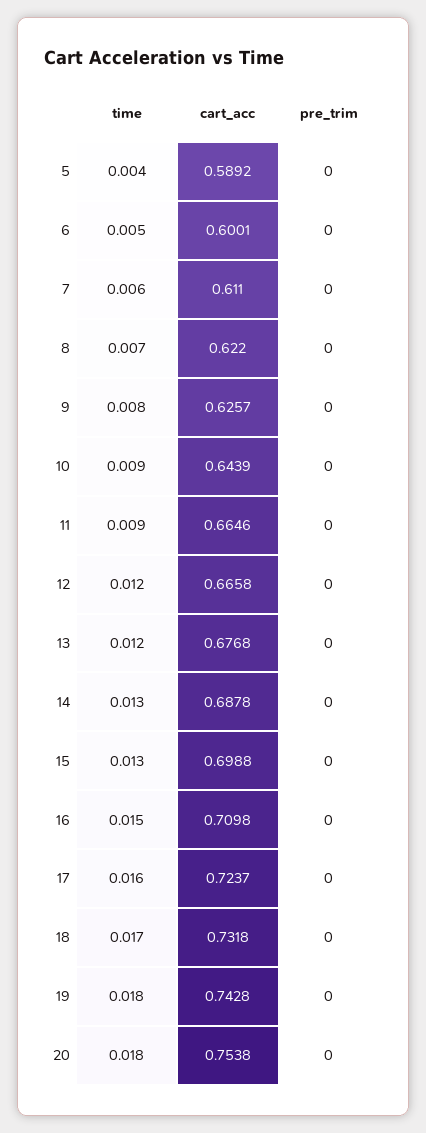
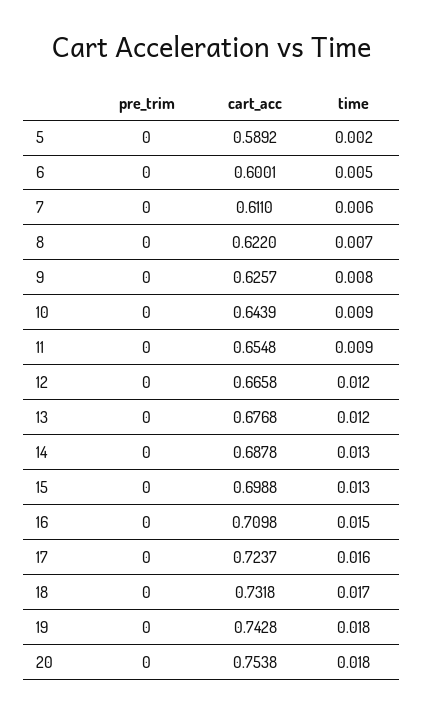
time, 5: 0.004 -> 0.002
cart_acc, 11: 0.6646 -> 0.6548

